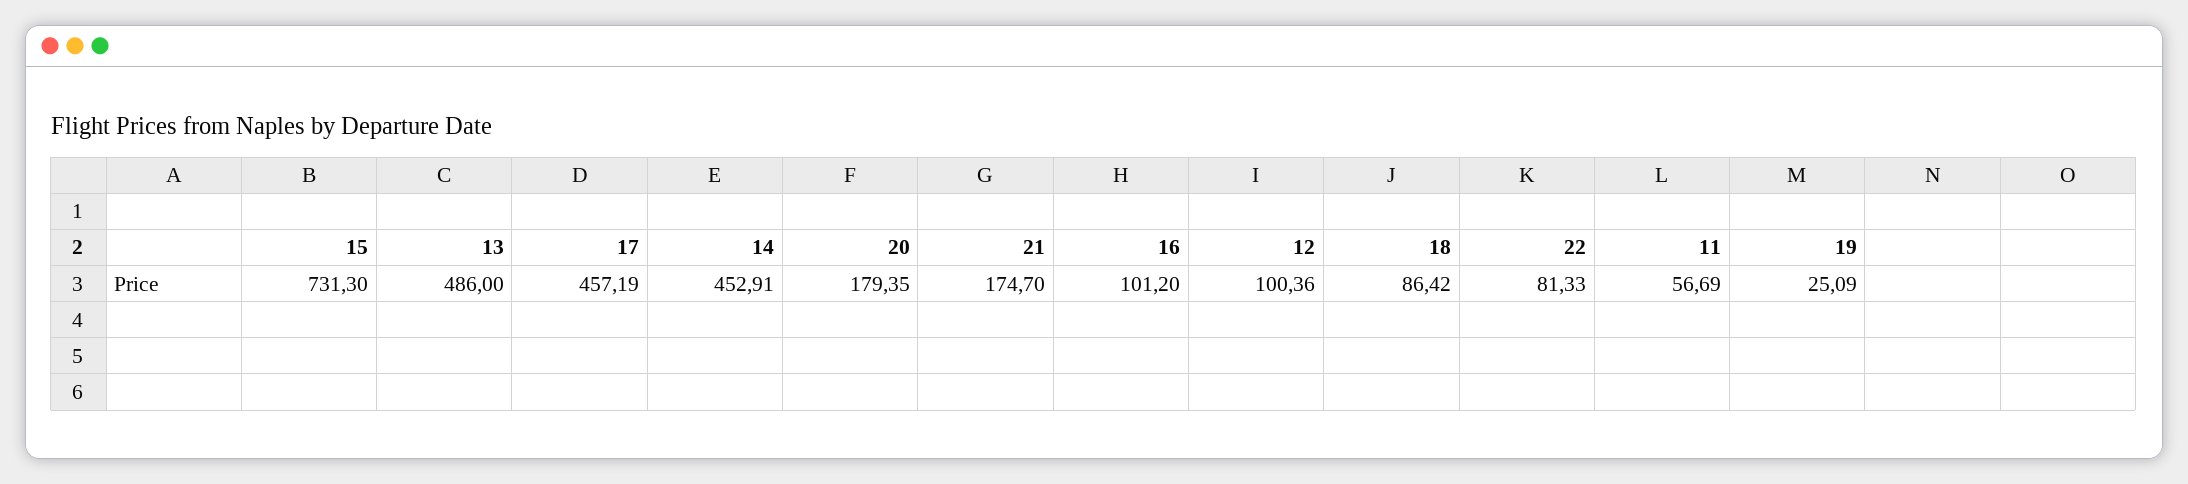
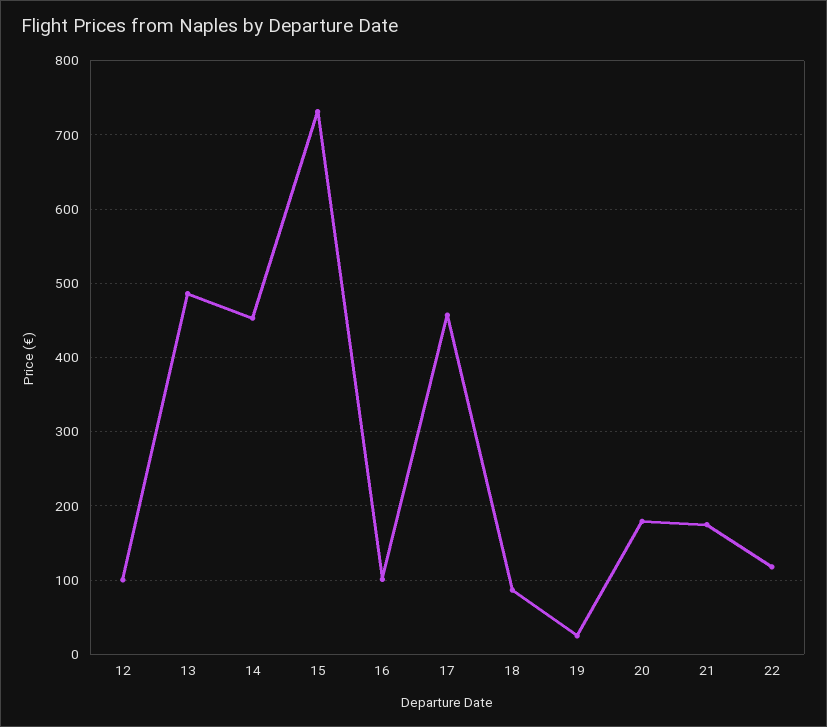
22: 81.33 -> 120
11: 56.69 -> none

